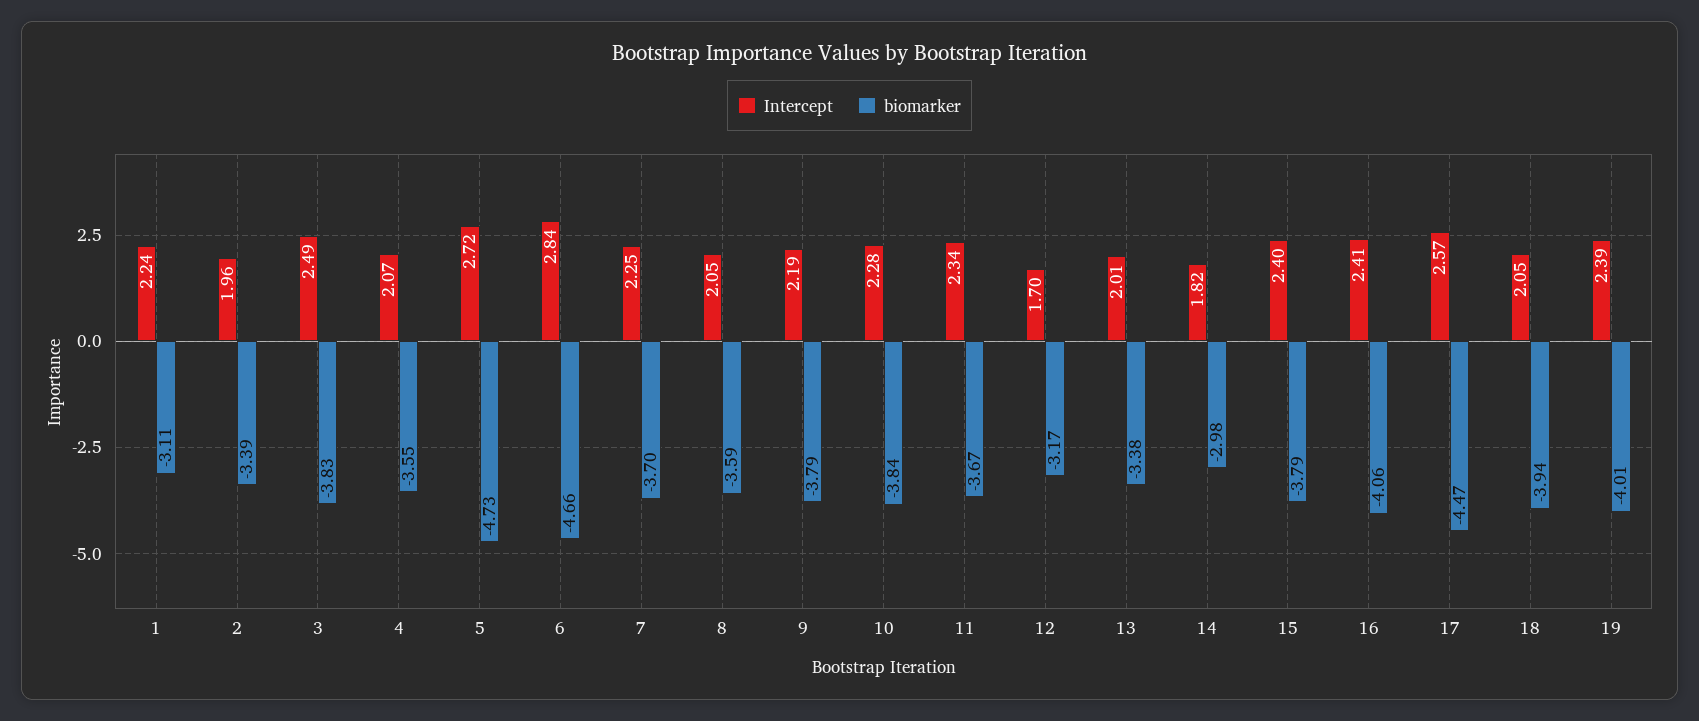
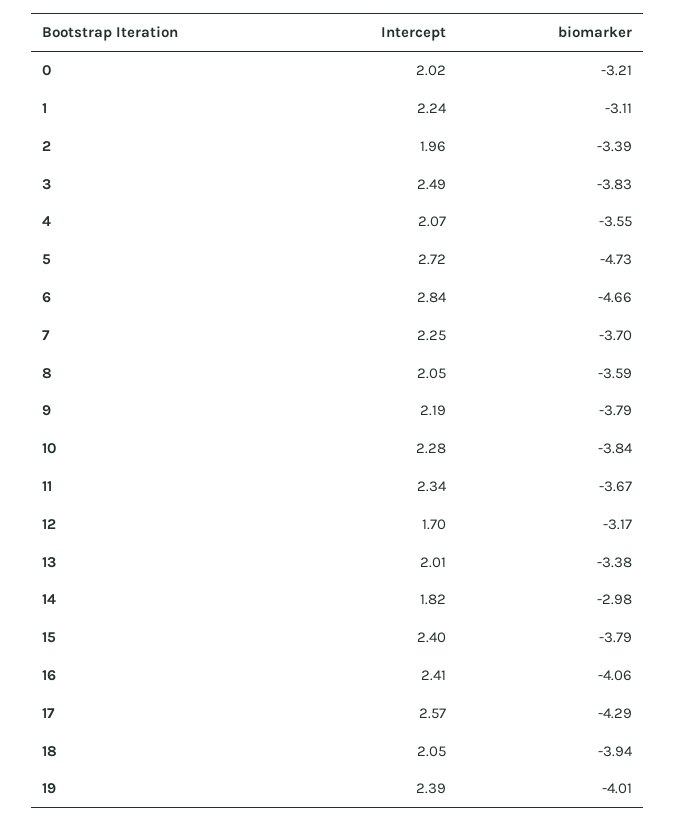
biomarker, 17: -4.47 -> -4.29
Intercept, 0: none -> 2.02
biomarker, 0: none -> -3.21

